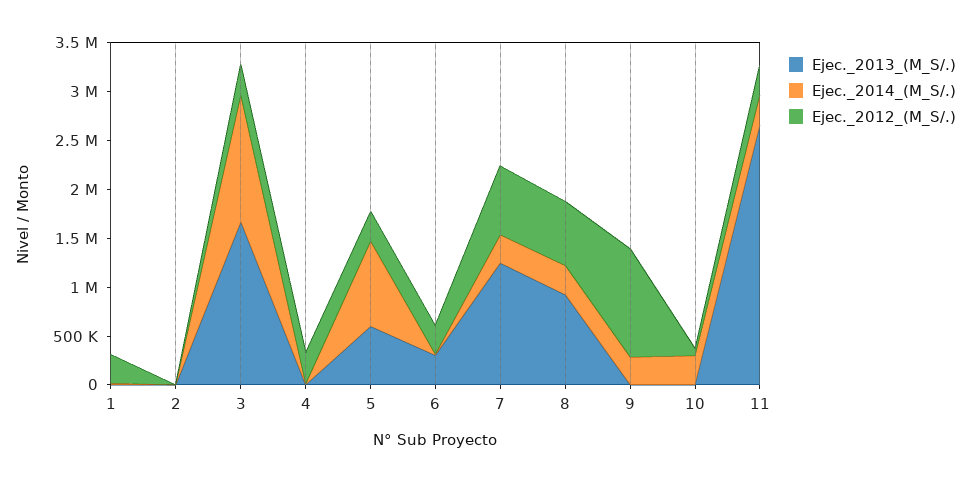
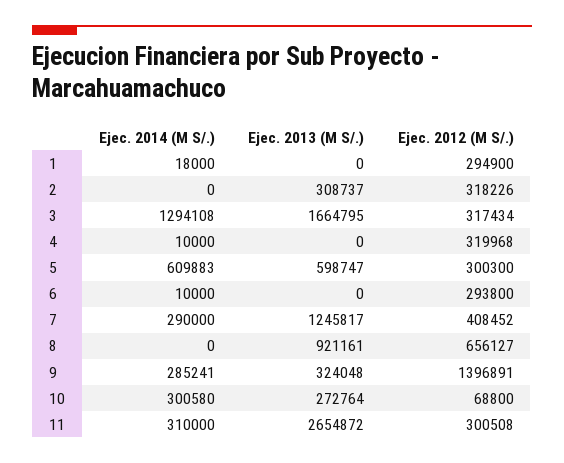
Ejec._2013_(M_S/.), 2: 0 -> 308737
Ejec._2012_(M_S/.), 2: 0 -> 318226
Ejec._2014_(M_S/.), 5: 900000 -> 609883
Ejec._2013_(M_S/.), 6: 300000 -> 0
Ejec._2012_(M_S/.), 7: 700000 -> 408452
Ejec._2014_(M_S/.), 8: 300000 -> 0
Ejec._2013_(M_S/.), 9: 0 -> 324048
Ejec._2012_(M_S/.), 9: 1100000 -> 1396891
Ejec._2013_(M_S/.), 10: 0 -> 272764

